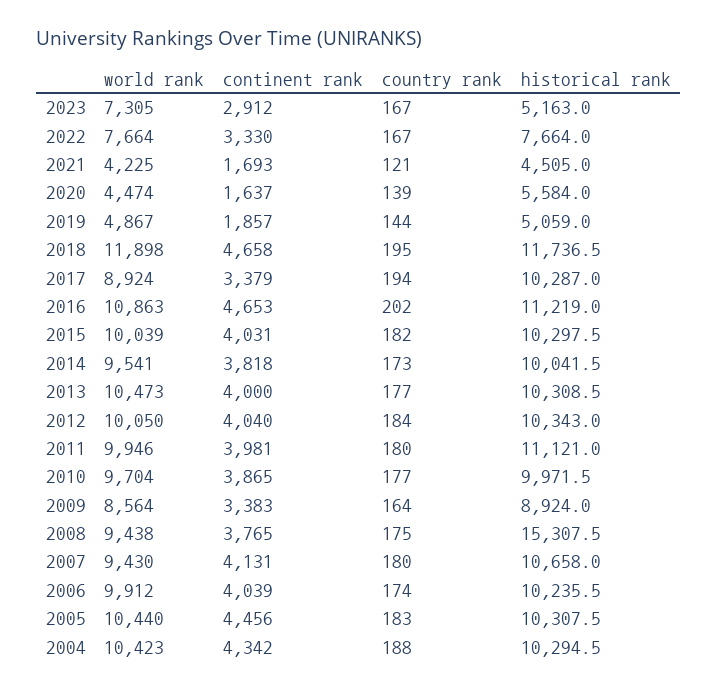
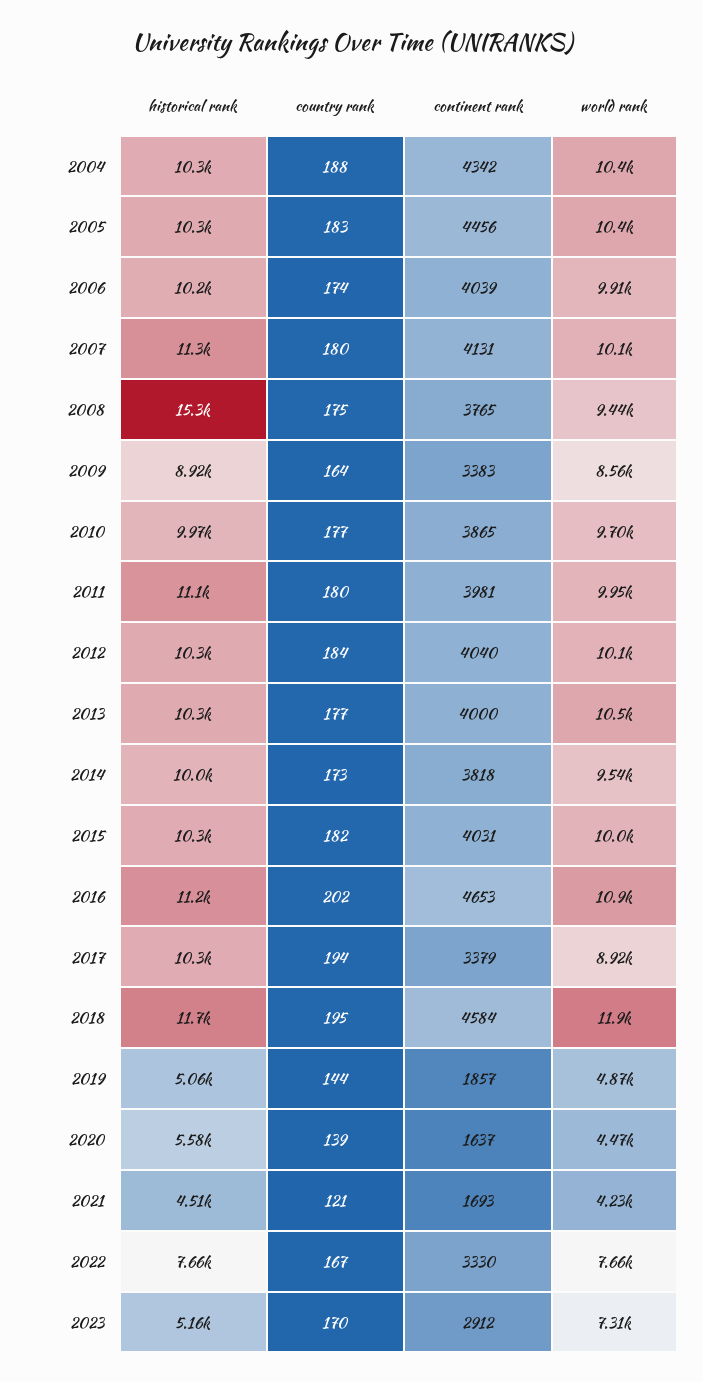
country rank, 2023: 167 -> 170
continent rank, 2018: 4658 -> 4584
world rank, 2007: 9430 -> 10100
historical rank, 2007: 10658 -> 11300

